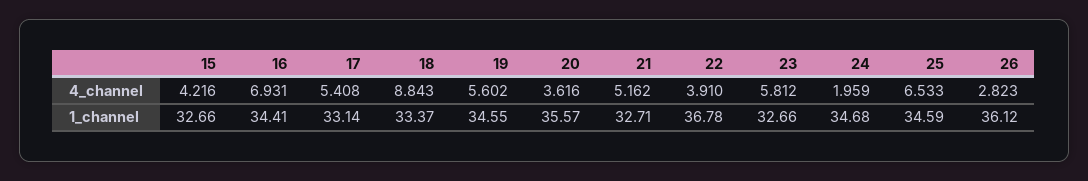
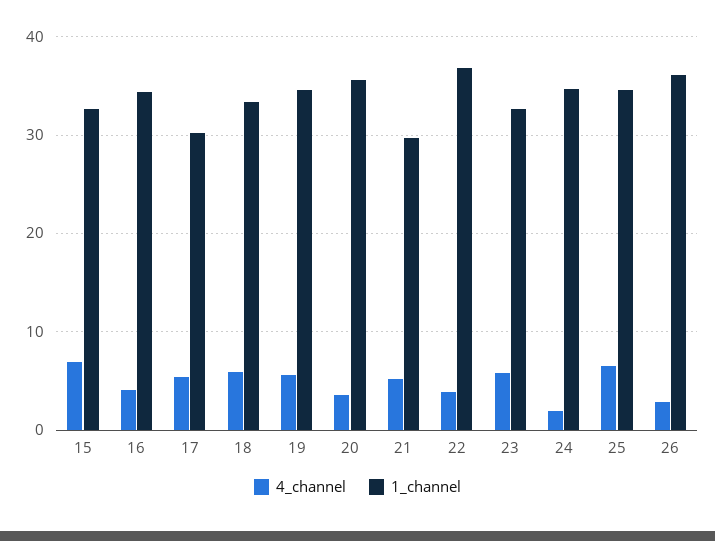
4_channel, 15: 4.216 -> 7
4_channel, 16: 6.931 -> 4
4_channel, 18: 8.843 -> 6
1_channel, 17: 33.14 -> 30
1_channel, 21: 32.71 -> 30

